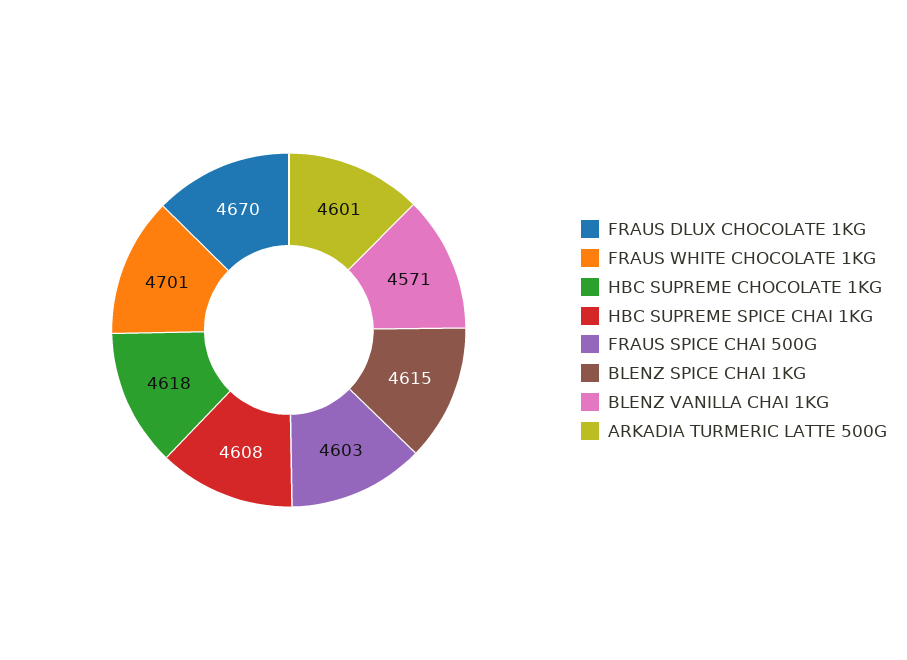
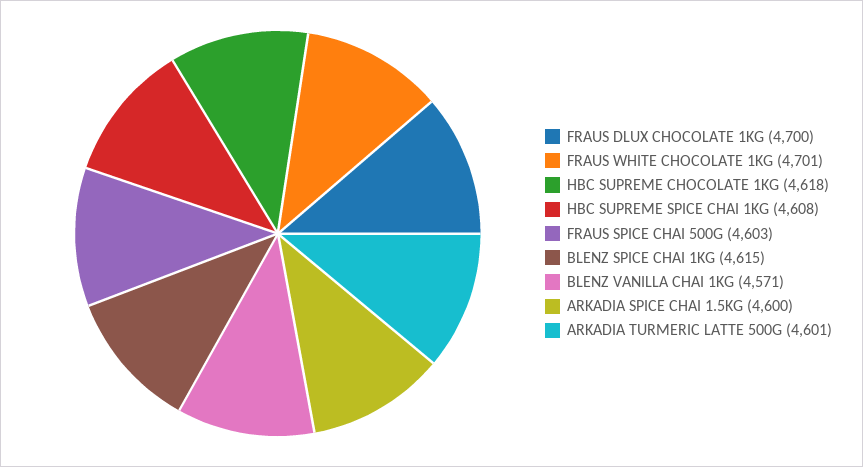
FRAUS DLUX CHOCOLATE 1KG: 4670 -> 4700
ARKADIA SPICE CHAI 1.5KG: none -> 4600

